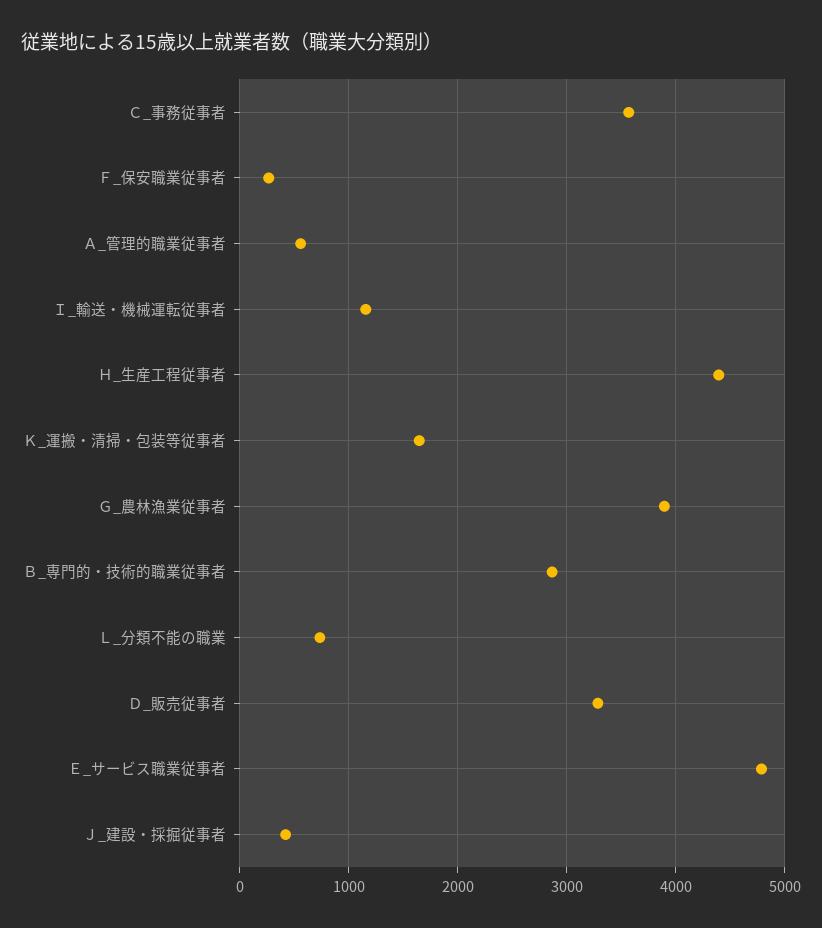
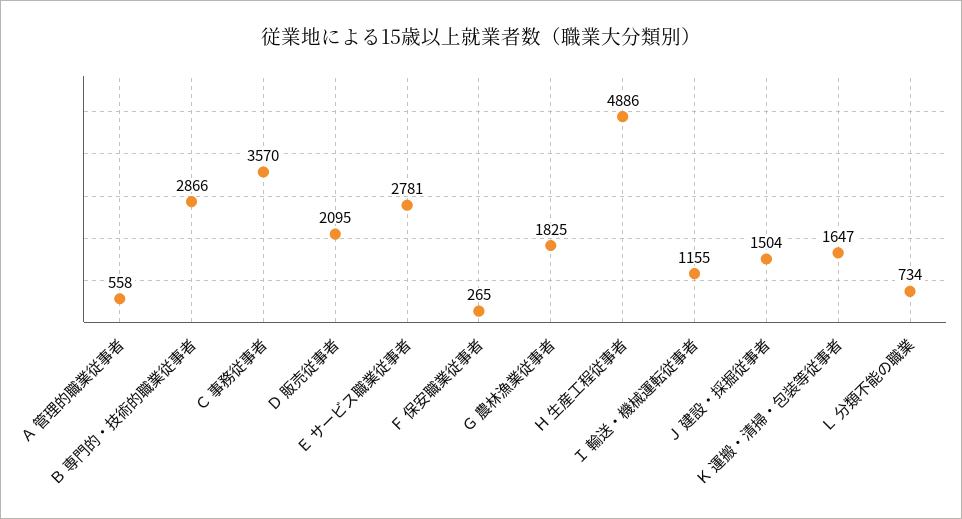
Ｈ_生産工程従事者: 4400 -> 4886
Ｇ_農林漁業従事者: 3900 -> 1825
Ｄ_販売従事者: 3300 -> 2095
Ｅ_サービス職業従事者: 4800 -> 2781
Ｊ_建設・採掘従事者: 400 -> 1504

